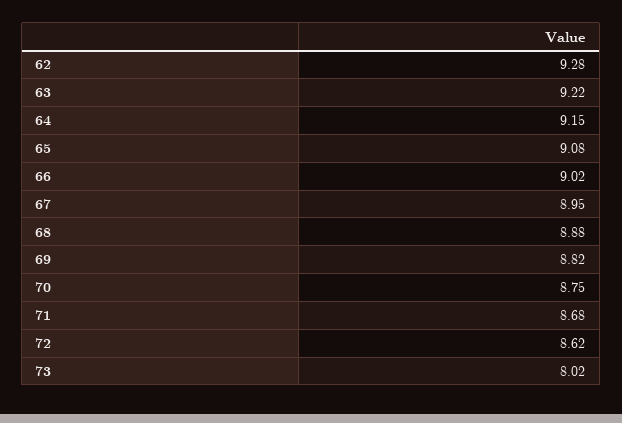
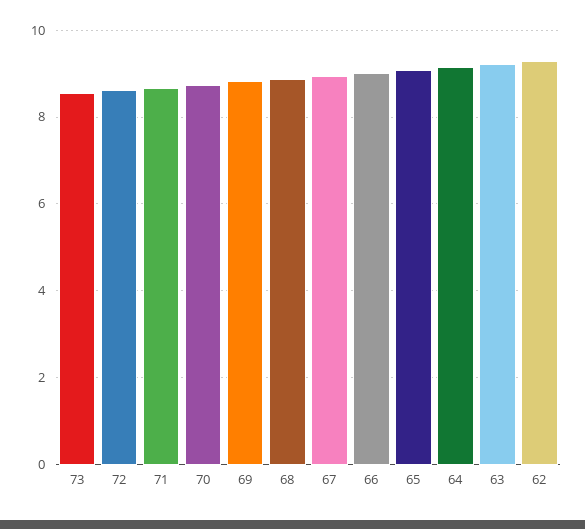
73: 8.02 -> 8.6

